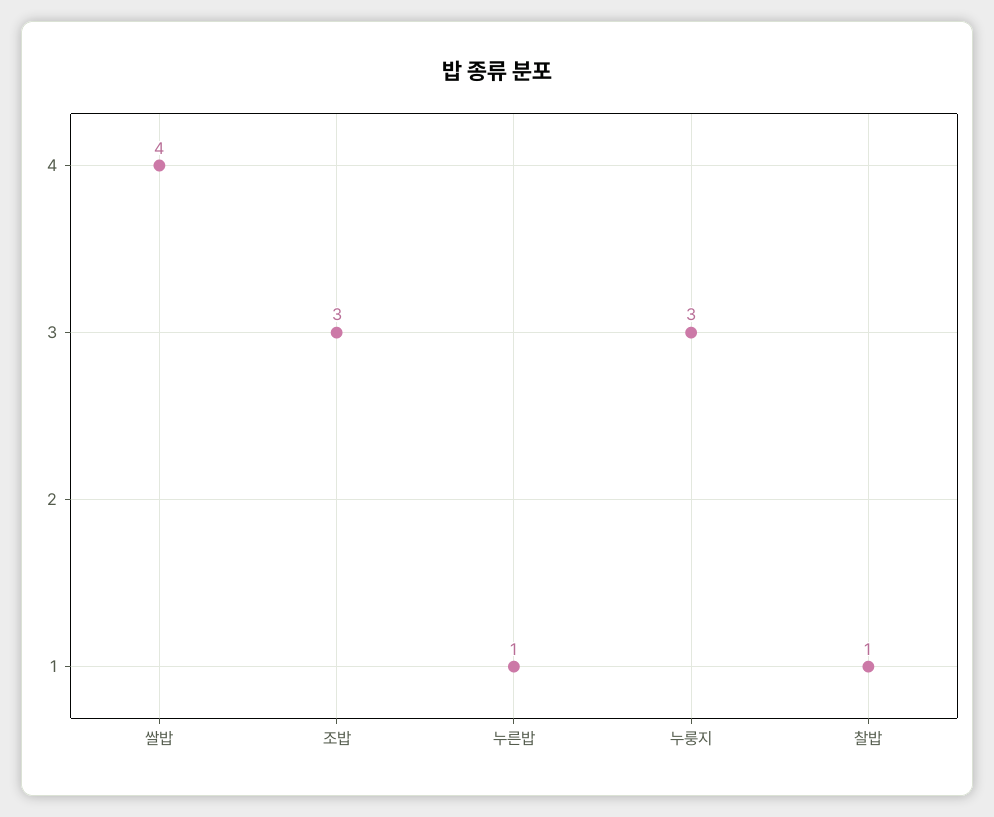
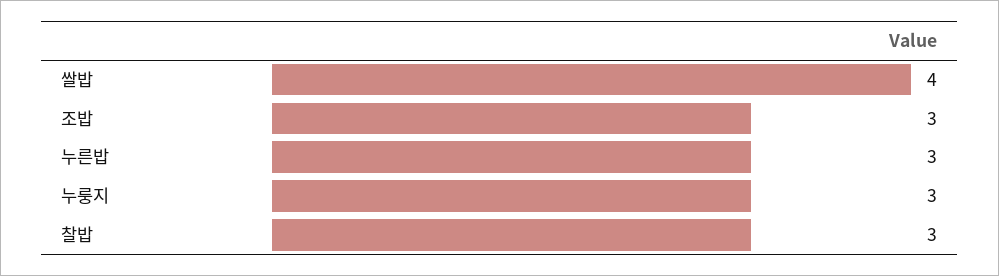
누른밥: 1 -> 3
찰밥: 1 -> 3

